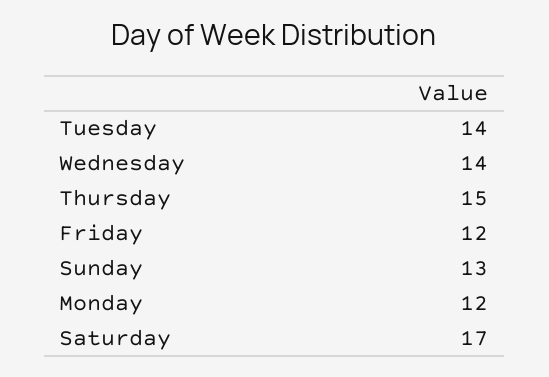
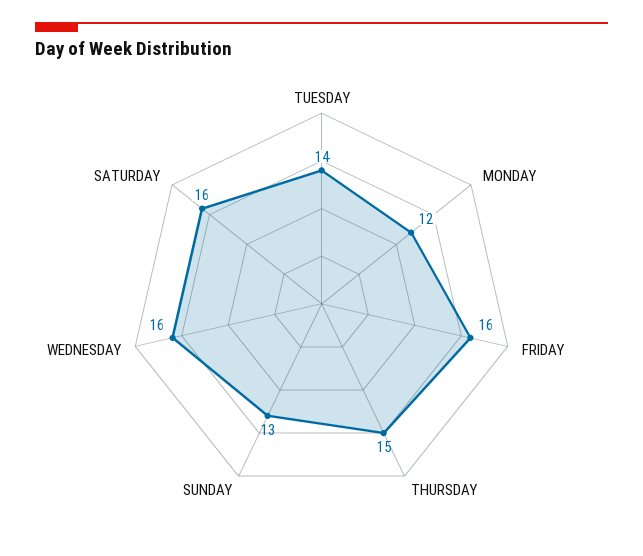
Wednesday: 14 -> 16
Friday: 12 -> 16
Saturday: 17 -> 16

